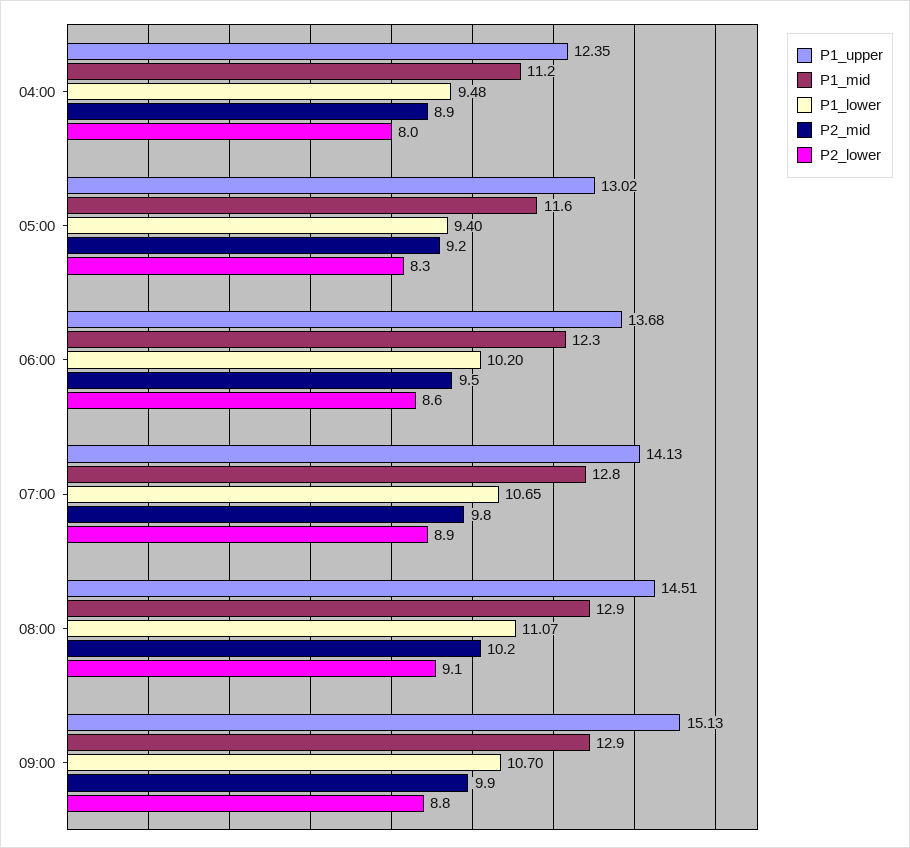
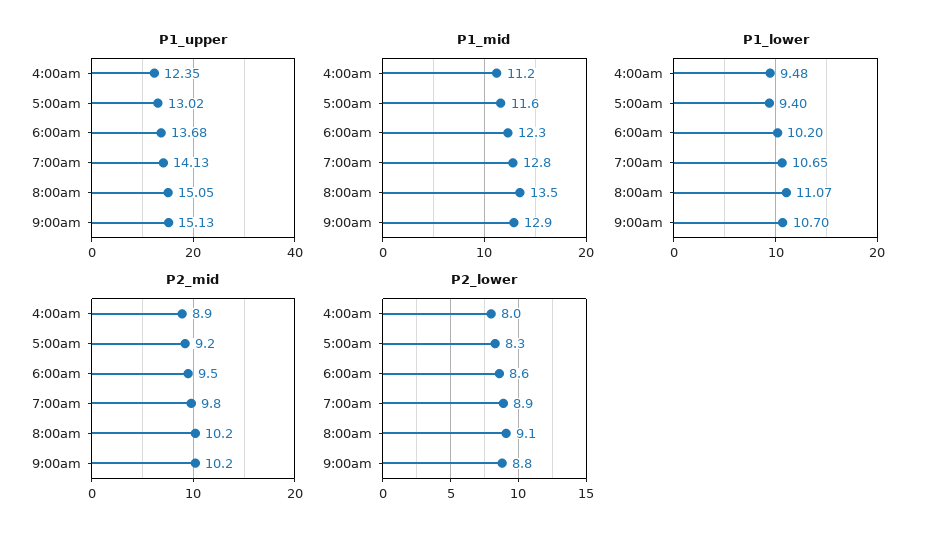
P1_upper, 08:00: 14.51 -> 15.05
P1_mid, 08:00: 12.9 -> 13.5
P2_mid, 09:00: 9.9 -> 10.2

